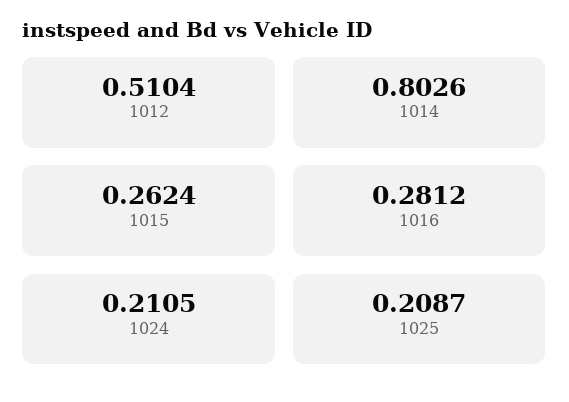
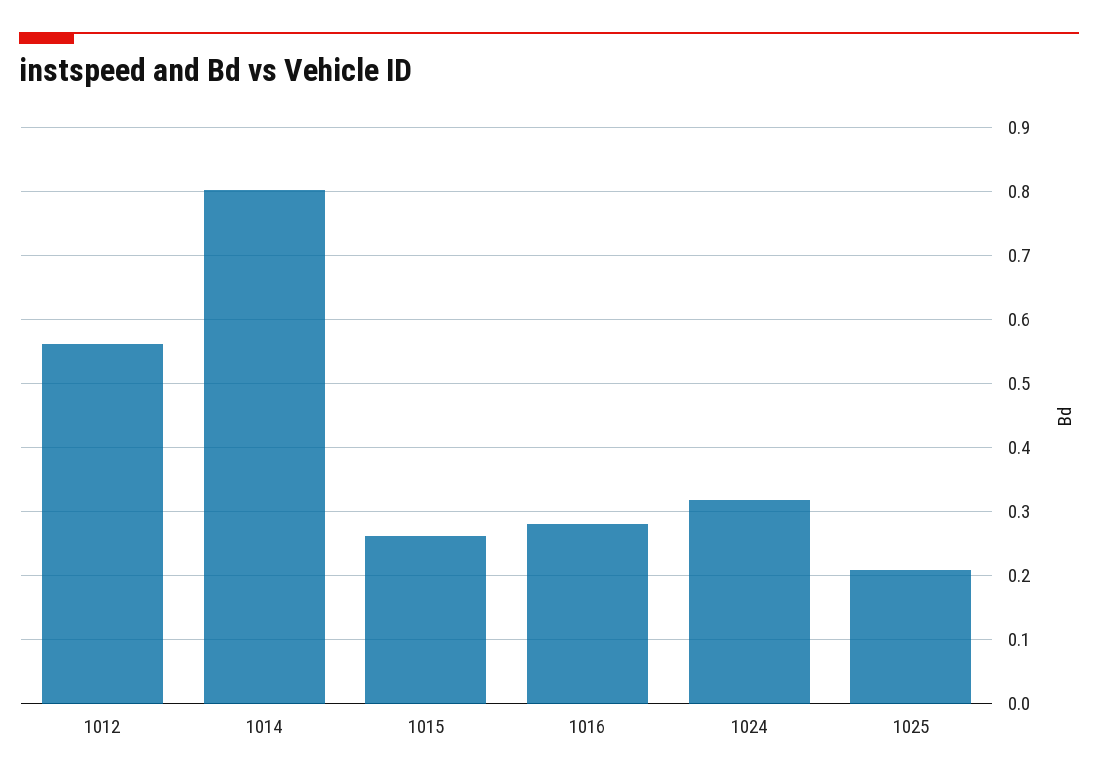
1012: 0.5104 -> 0.56
1024: 0.2105 -> 0.32

